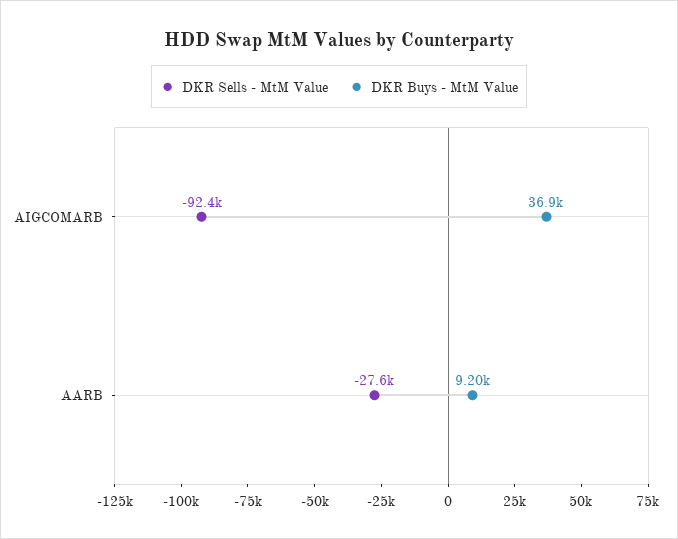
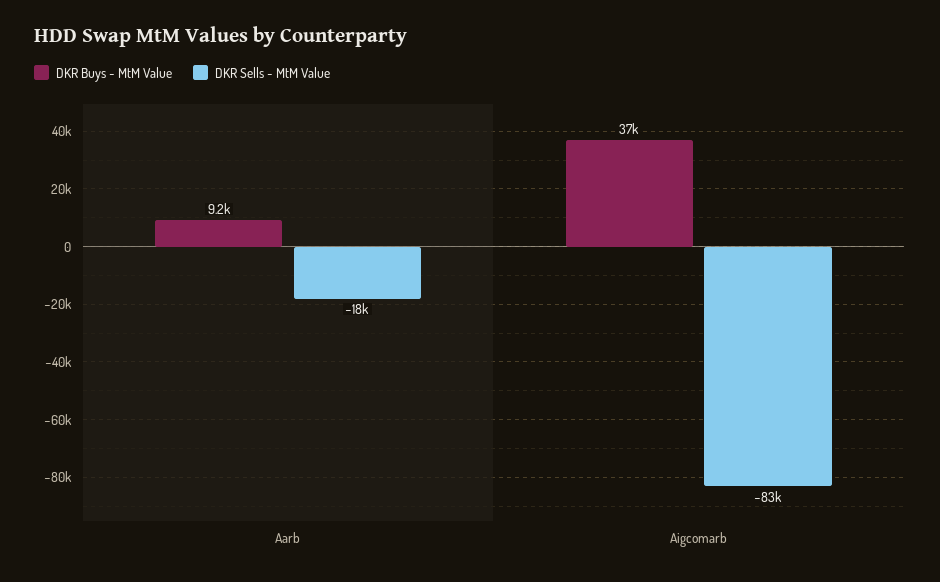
DKR Sells - MtM Value, AIGCOMARB: -92400 -> -83000
DKR Sells - MtM Value, AARB: -27600 -> -18000

